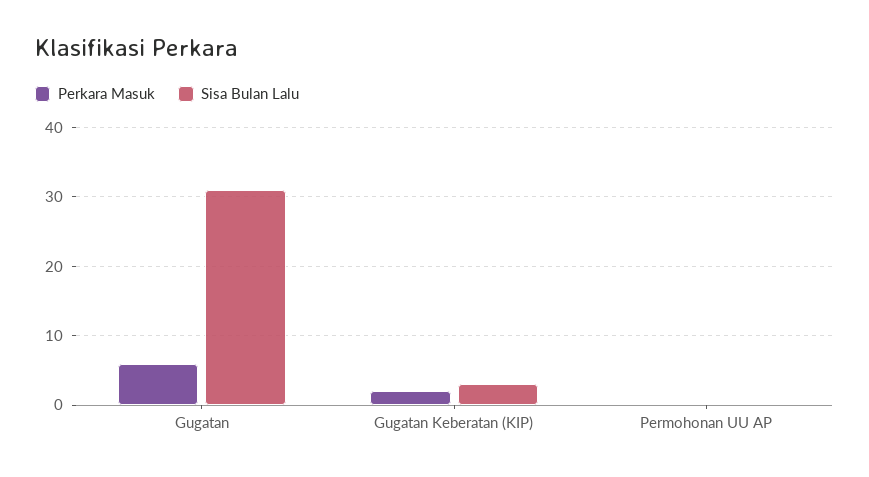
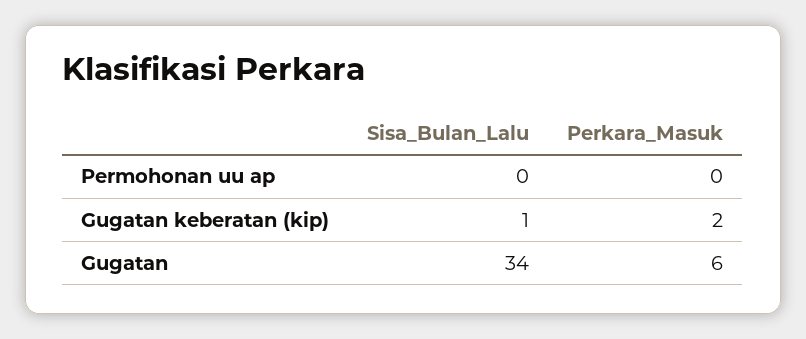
Sisa Bulan Lalu, Gugatan: 31 -> 34
Sisa Bulan Lalu, Gugatan Keberatan (KIP): 3 -> 1

